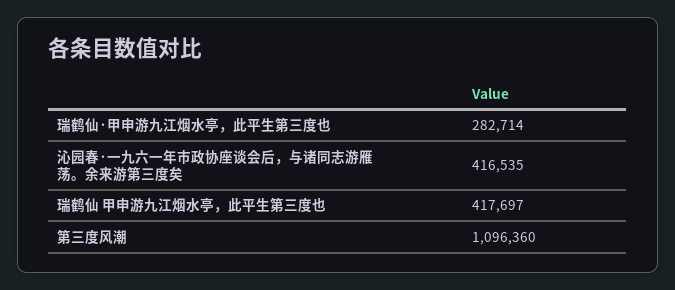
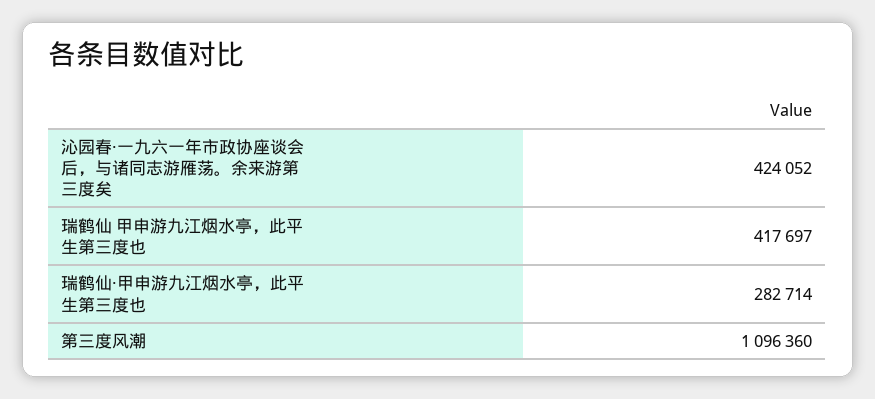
沁园春·一九六一年市政协座谈会后，与诸同志游雁荡。余来游第三度矣: 416535 -> 424052

